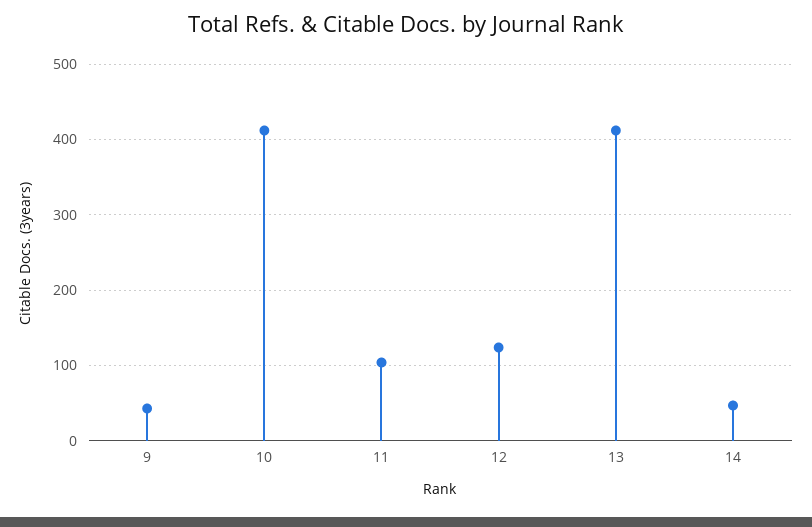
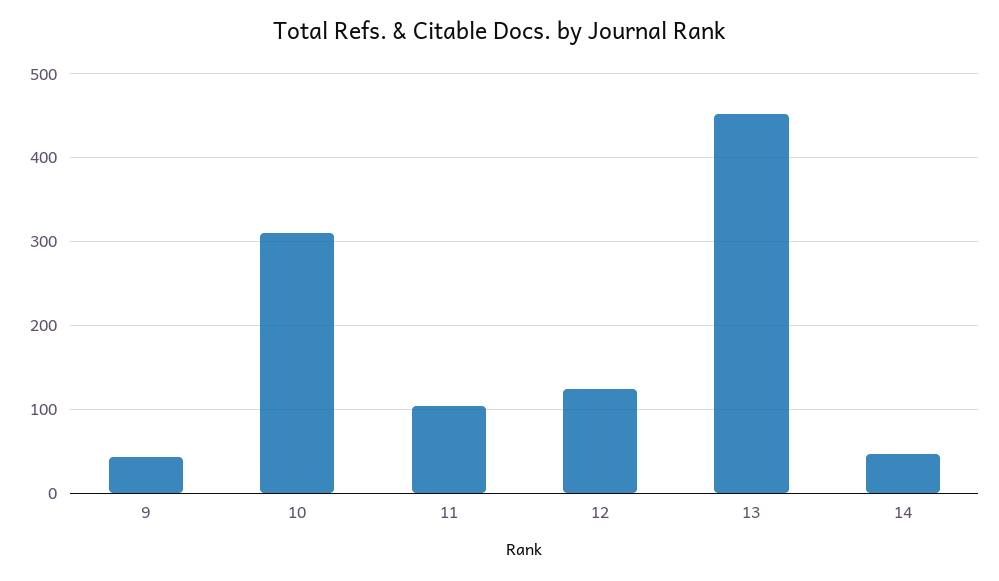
10: 410 -> 310
13: 410 -> 450

